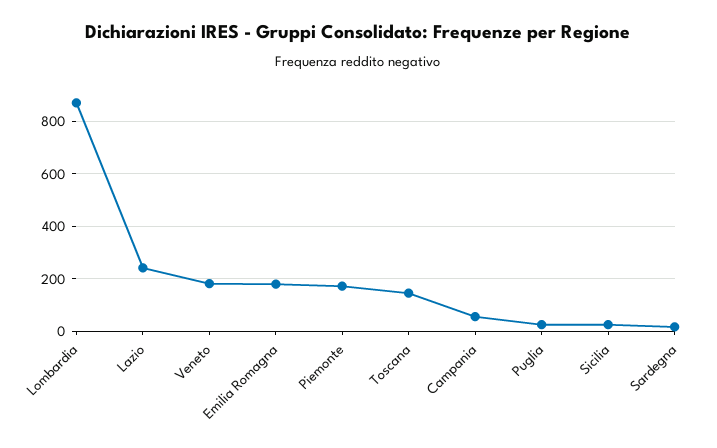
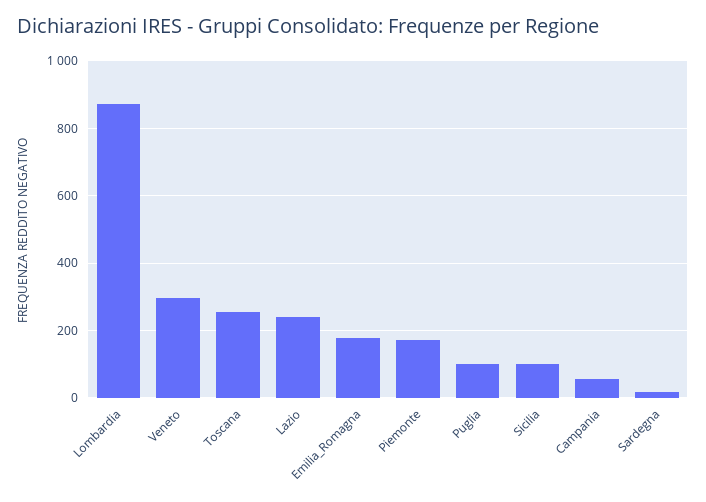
Veneto: 175 -> 300
Toscana: 150 -> 260
Puglia: 25 -> 100
Sicilia: 25 -> 100

